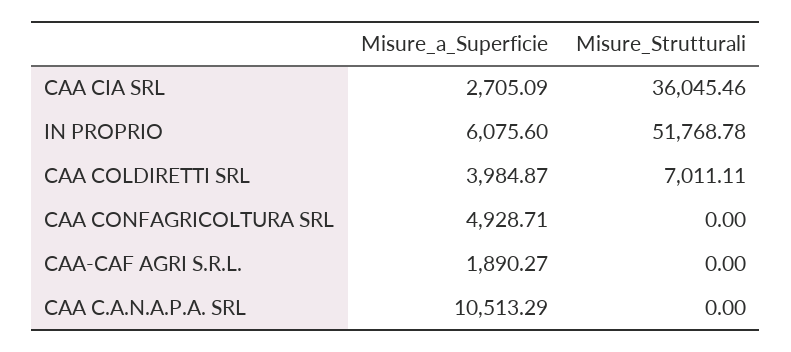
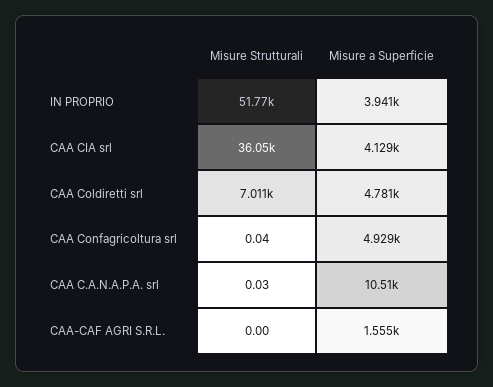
Misure_a_Superficie, CAA CIA SRL: 2705.09 -> 4129
Misure_a_Superficie, IN PROPRIO: 6075.6 -> 3941
Misure_a_Superficie, CAA COLDIRETTI SRL: 3984.87 -> 4781
Misure_Strutturali, CAA CONFAGRICOLTURA SRL: 0 -> 0.04
Misure_a_Superficie, CAA-CAF AGRI S.R.L.: 1890.27 -> 1555
Misure_Strutturali, CAA C.A.N.A.P.A. SRL: 0 -> 0.03

